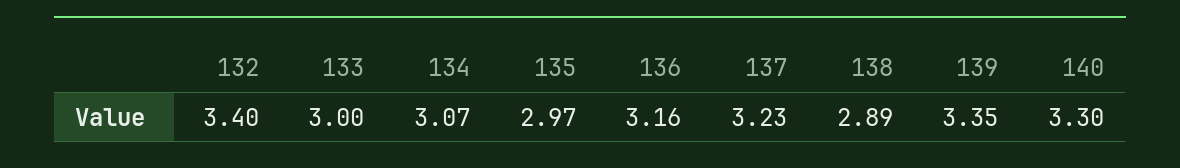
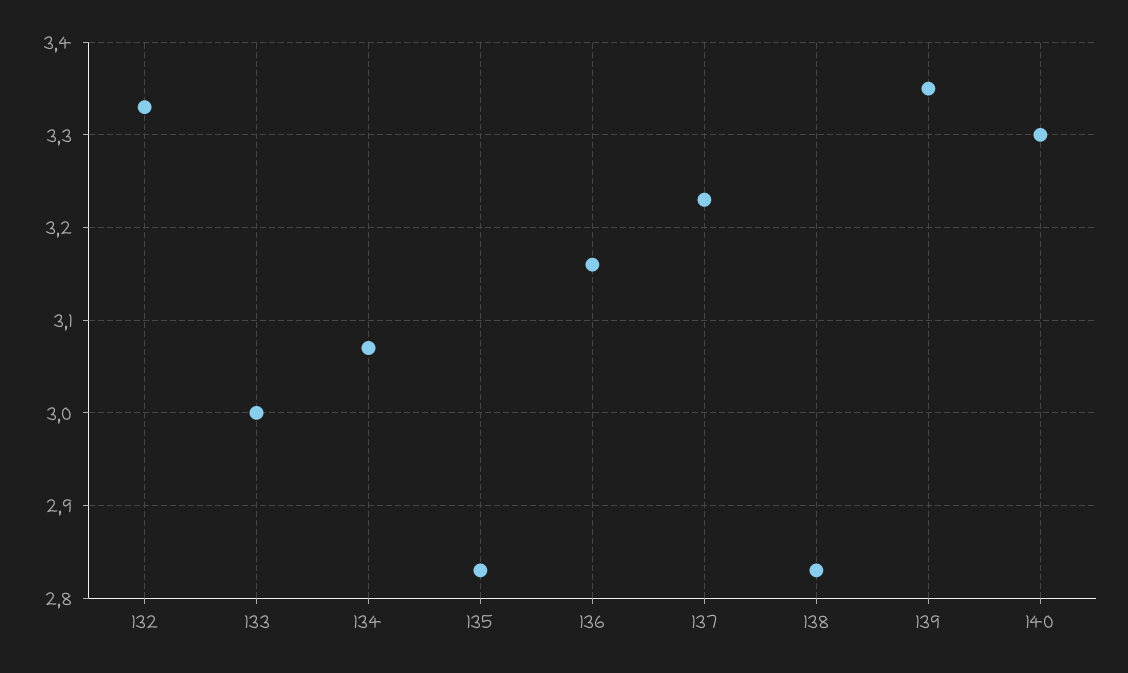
132: 3.4 -> 3.33
135: 2.97 -> 2.83
138: 2.89 -> 2.83

